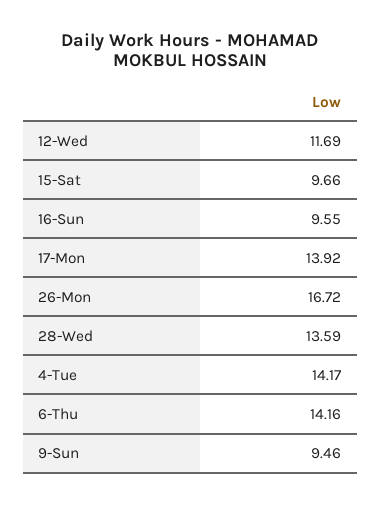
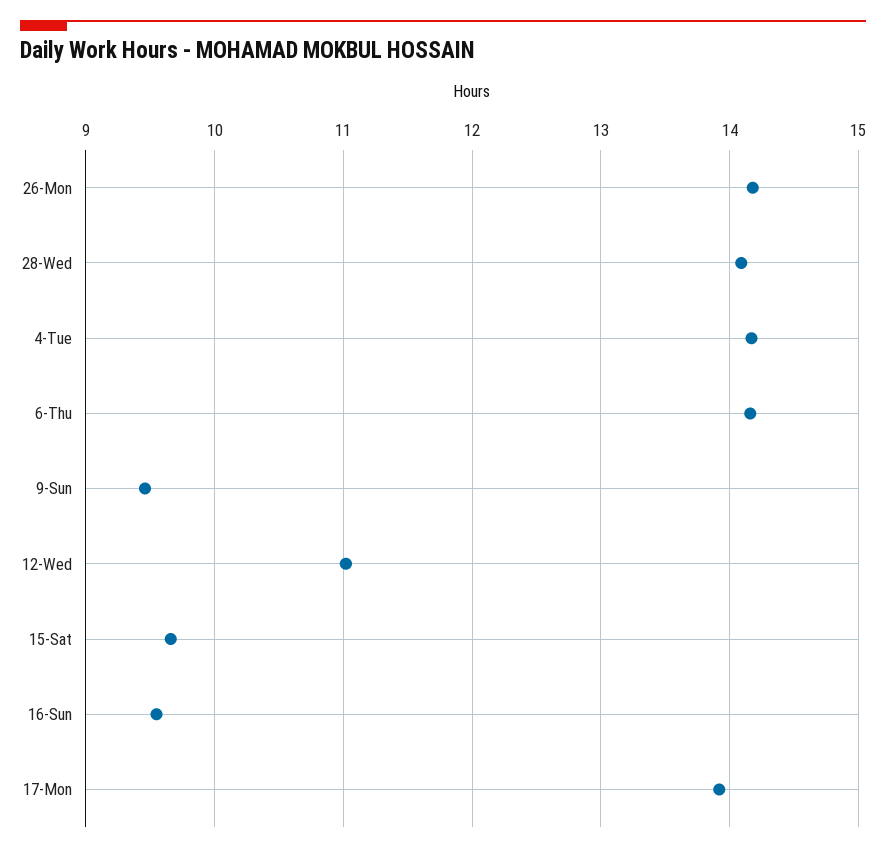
12-Wed: 11.69 -> 11
26-Mon: 16.72 -> 14.2
28-Wed: 13.59 -> 14.1

